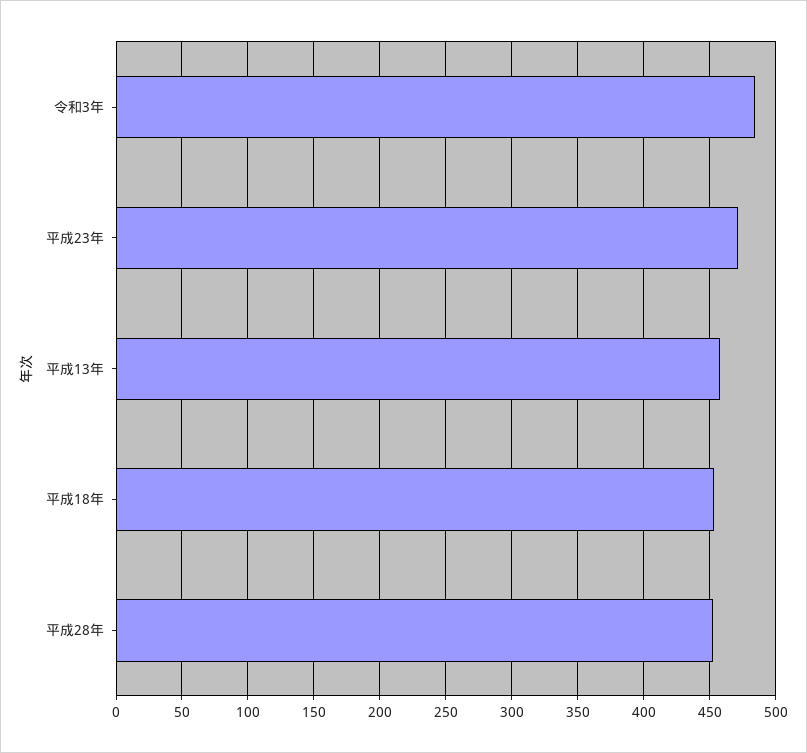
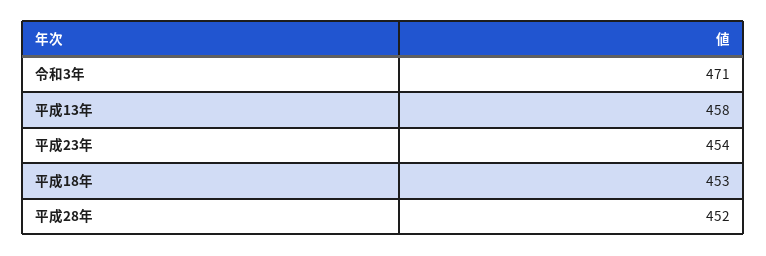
令和3年: 485 -> 471
平成23年: 470 -> 454

